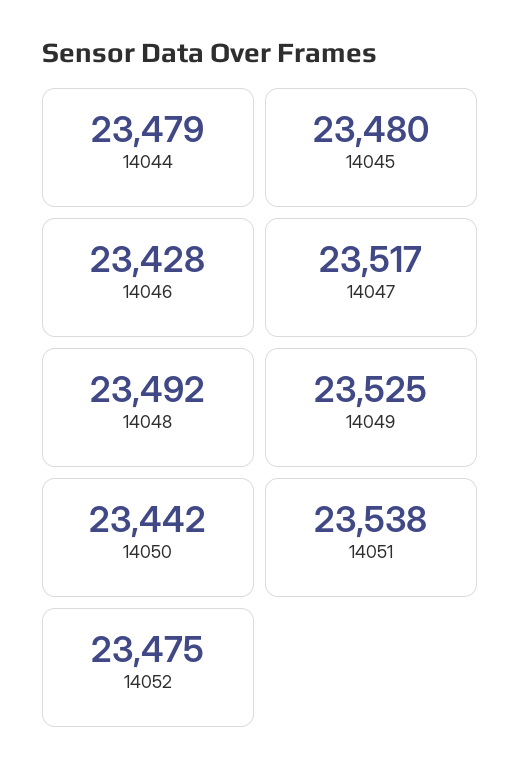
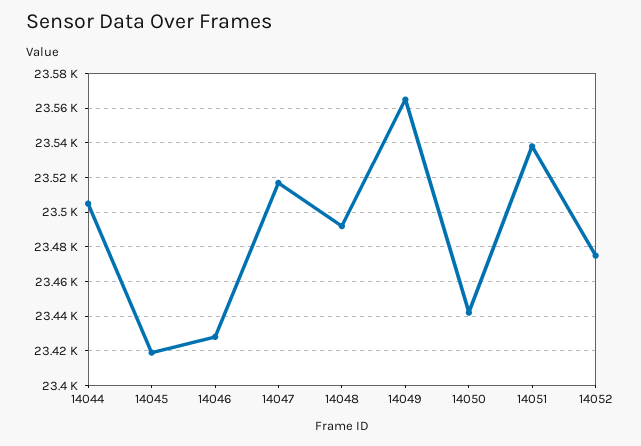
14044: 23479 -> 23505
14045: 23480 -> 23420
14049: 23525 -> 23565

